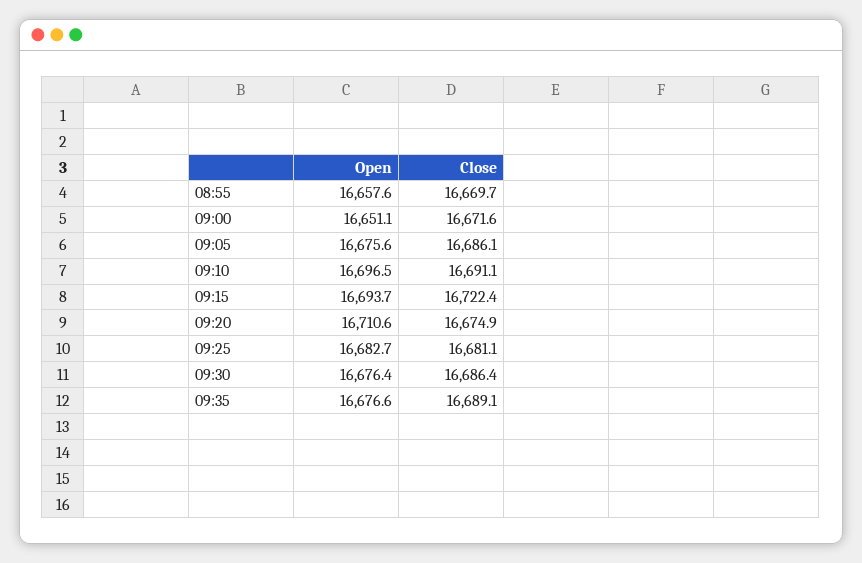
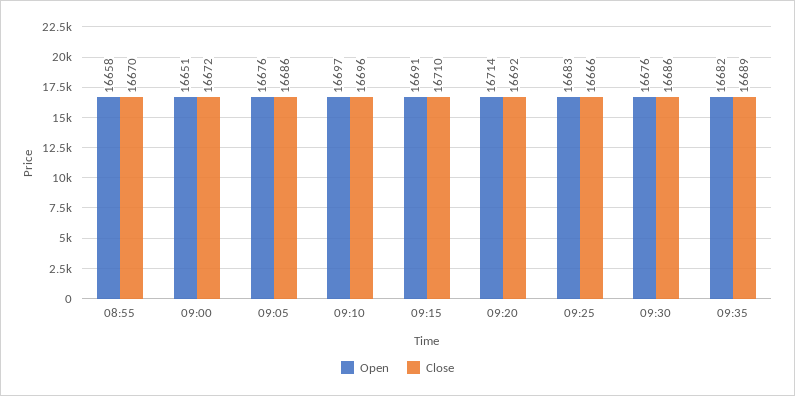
Close, 09:10: 16691.1 -> 16696
Open, 09:15: 16693.7 -> 16691
Close, 09:15: 16722.4 -> 16710
Open, 09:20: 16710.6 -> 16714
Close, 09:20: 16674.9 -> 16692
Close, 09:25: 16681.1 -> 16666
Open, 09:35: 16676.6 -> 16682

